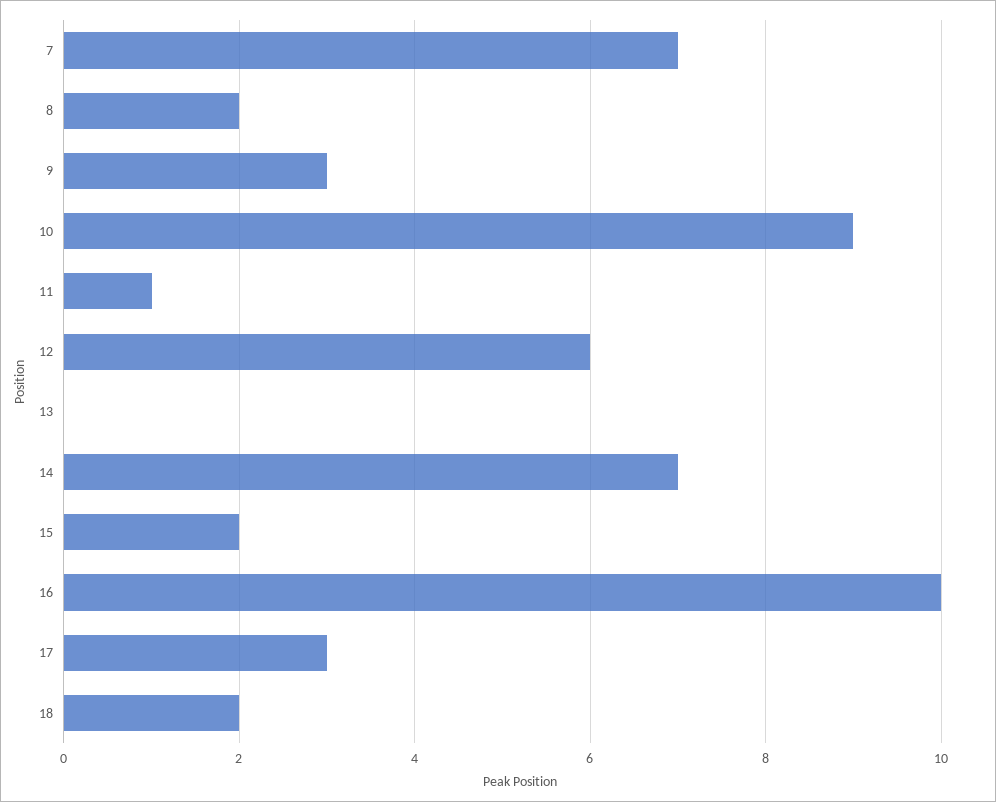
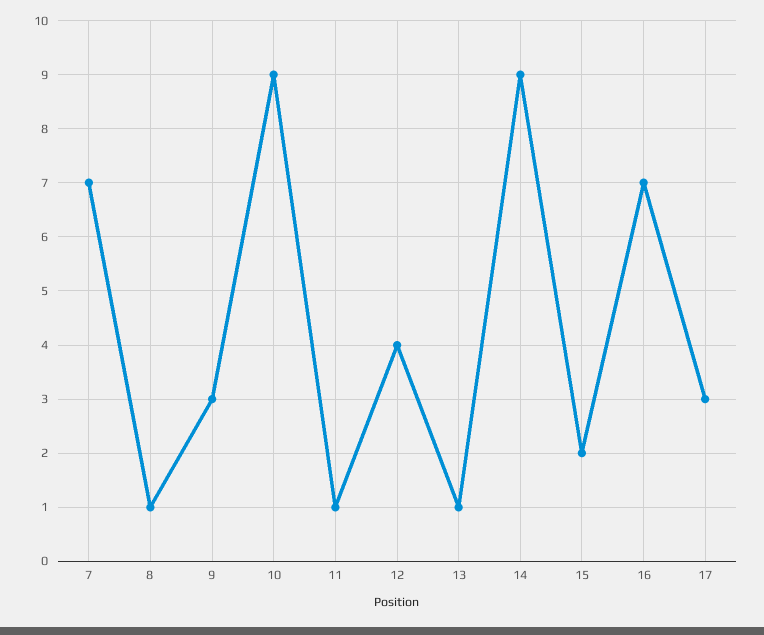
8: 2 -> 1
12: 6 -> 4
13: 0 -> 1
14: 7 -> 9
16: 10 -> 7
18: 2 -> none

